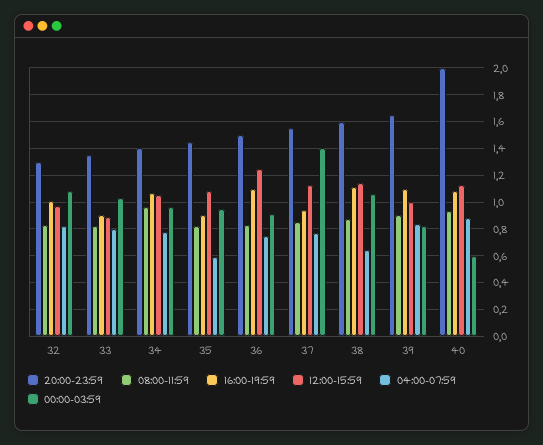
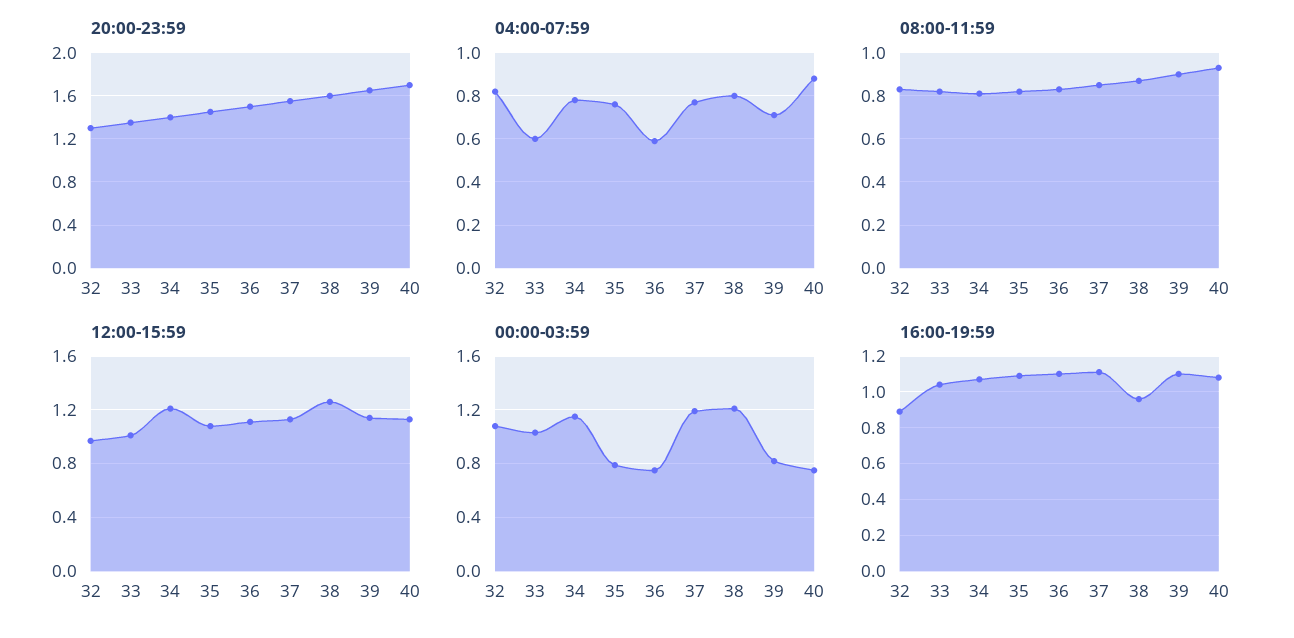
16:00-19:59, 32: 1 -> 0.9
16:00-19:59, 33: 0.9 -> 1.05
12:00-15:59, 33: 0.9 -> 1
04:00-07:59, 33: 0.8 -> 0.6
08:00-11:59, 34: 0.95 -> 0.8
12:00-15:59, 34: 1.05 -> 1.2
00:00-03:59, 34: 0.95 -> 1.15
16:00-19:59, 35: 0.9 -> 1.1
04:00-07:59, 35: 0.6 -> 0.75
00:00-03:59, 35: 0.95 -> 0.8
12:00-15:59, 36: 1.25 -> 1.1
04:00-07:59, 36: 0.75 -> 0.6
00:00-03:59, 36: 0.9 -> 0.75
16:00-19:59, 37: 0.95 -> 1.1
00:00-03:59, 37: 1.4 -> 1.2
16:00-19:59, 38: 1.1 -> 0.95
12:00-15:59, 38: 1.15 -> 1.25
04:00-07:59, 38: 0.65 -> 0.8
00:00-03:59, 38: 1.05 -> 1.2
12:00-15:59, 39: 1 -> 1.15
04:00-07:59, 39: 0.85 -> 0.7
20:00-23:59, 40: 2 -> 1.7
00:00-03:59, 40: 0.6 -> 0.75

